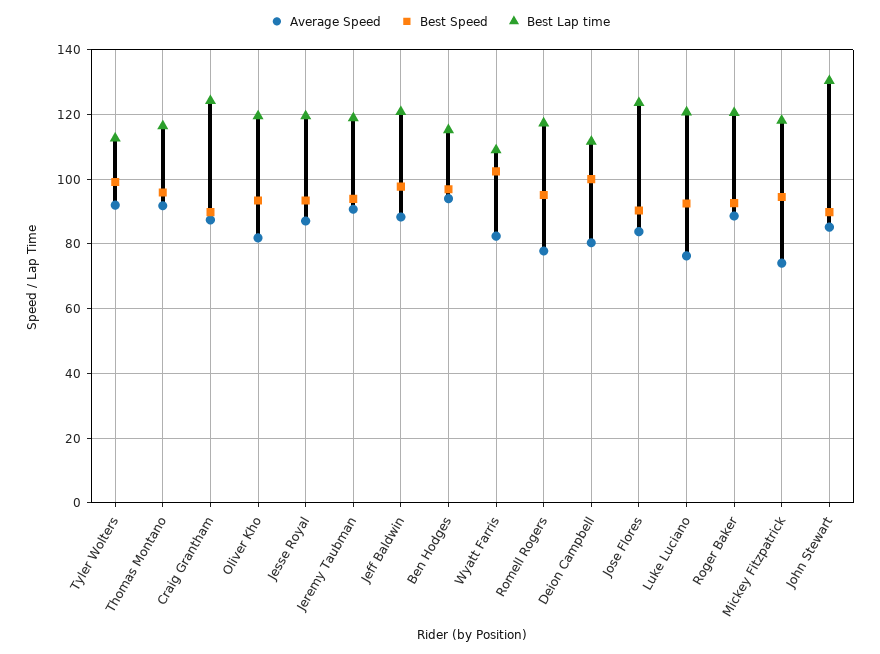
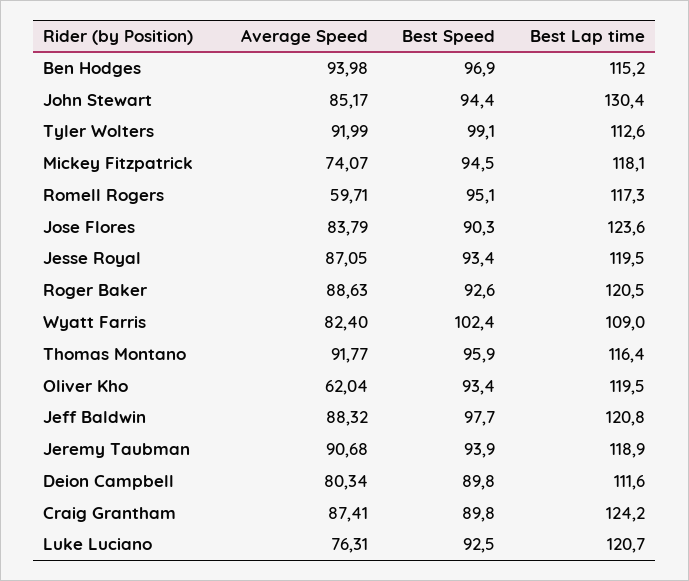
Average Speed, Oliver Kho: 82 -> 62.04
Average Speed, Romell Rogers: 78 -> 59.71
Best Speed, Deion Campbell: 100 -> 89.8
Best Speed, John Stewart: 90 -> 94.4

